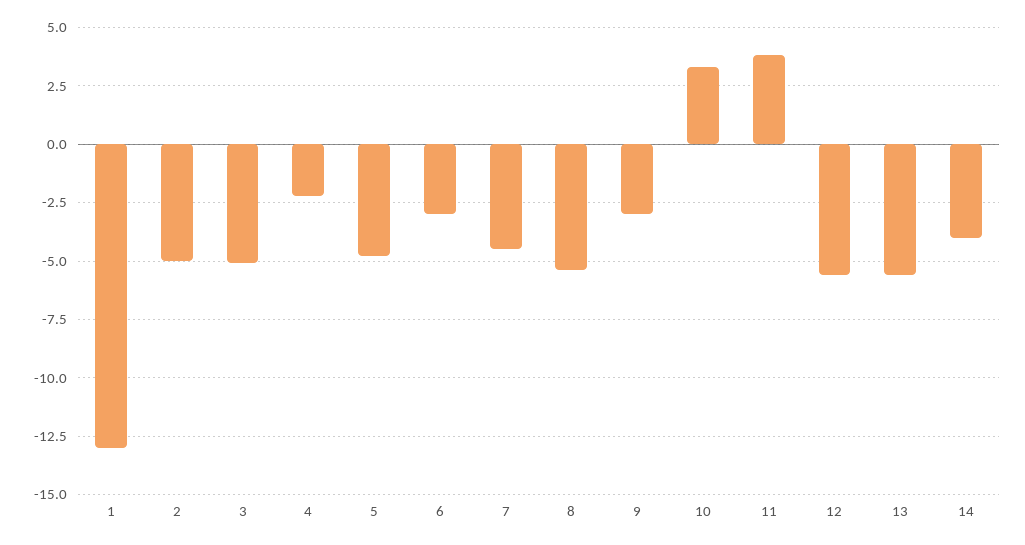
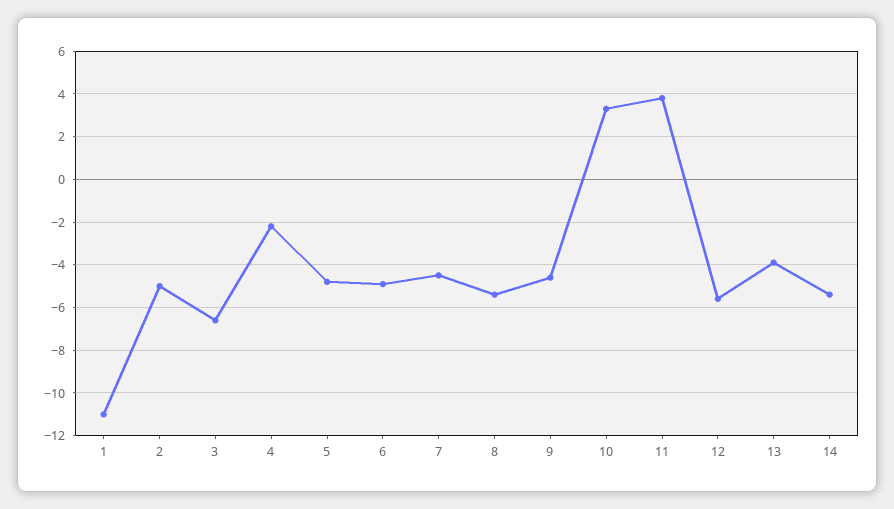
1: -13 -> -11
3: -5 -> -6.5
6: -3 -> -5
9: -3 -> -4.5
13: -5.5 -> -4
14: -4 -> -5.5

